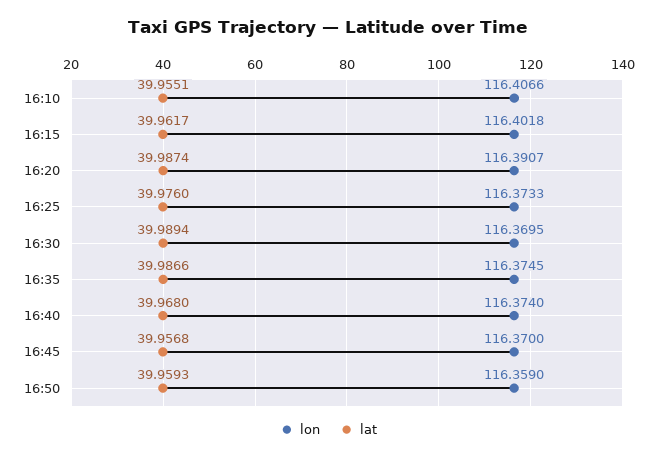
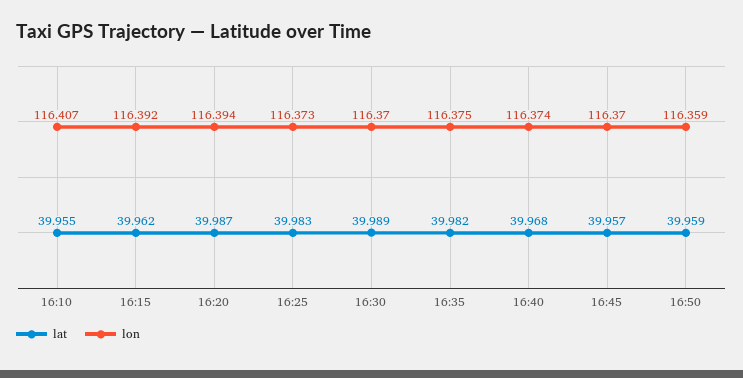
lon, 16:15: 116.4018 -> 116.392
lon, 16:20: 116.3907 -> 116.394
lat, 16:25: 39.976 -> 39.983
lat, 16:35: 39.9866 -> 39.982

